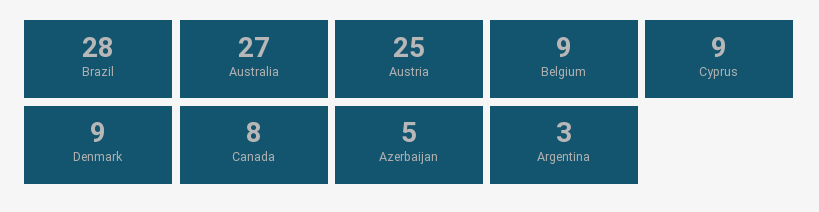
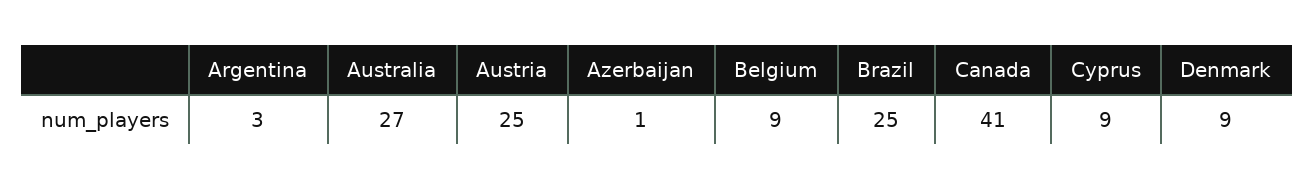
Brazil: 28 -> 25
Canada: 8 -> 41
Azerbaijan: 5 -> 1

